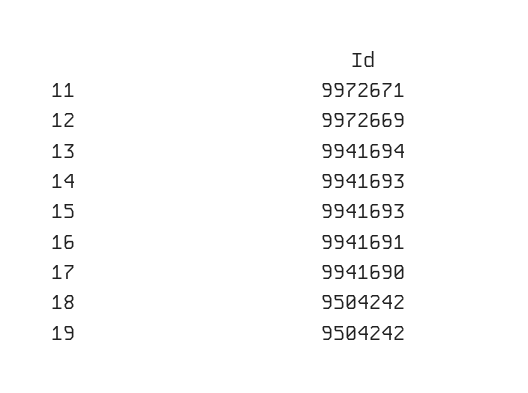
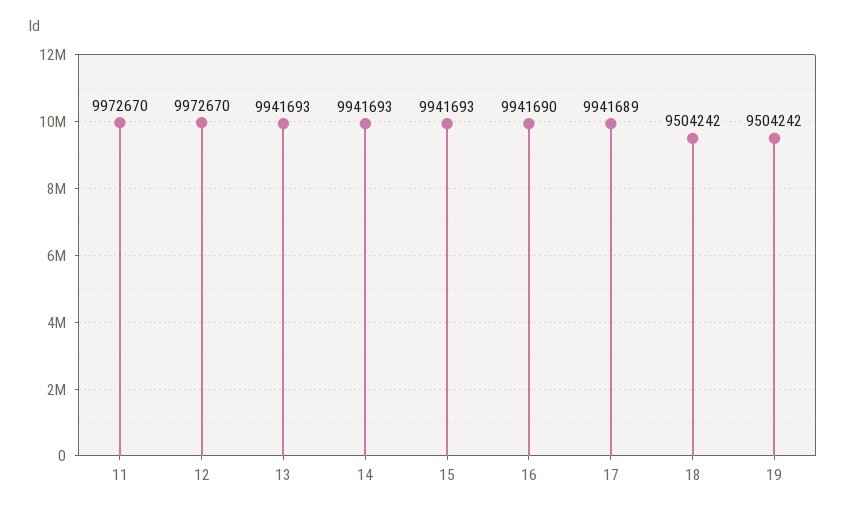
11: 9972671 -> 9972670
12: 9972669 -> 9972670
13: 9941694 -> 9941693
16: 9941691 -> 9941690
17: 9941690 -> 9941689

